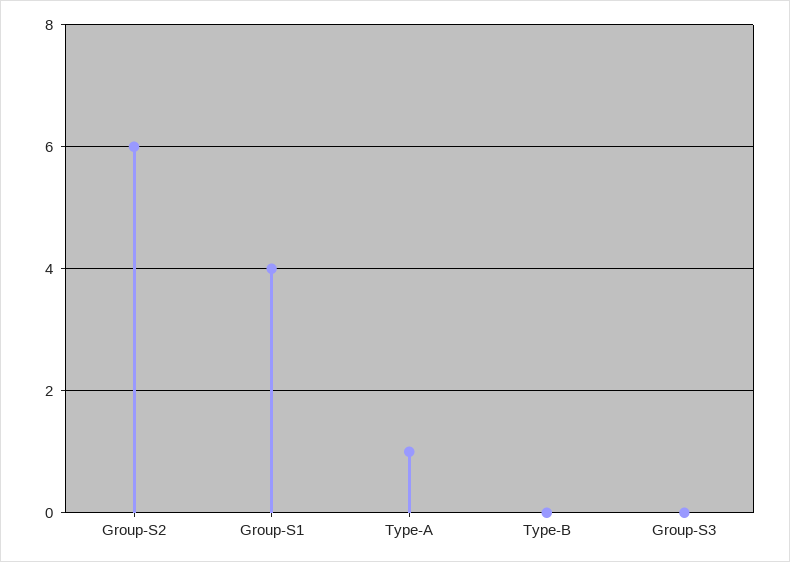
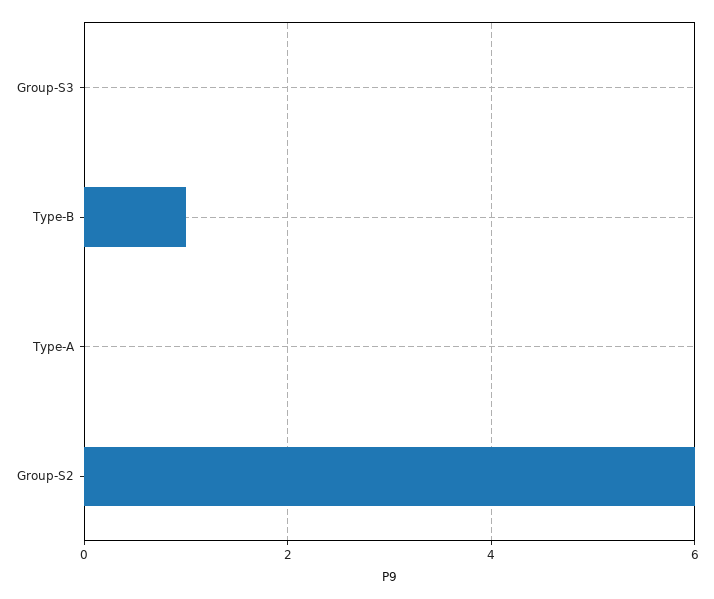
Group-S1: 4 -> none
Type-A: 1 -> 0
Type-B: 0 -> 1

